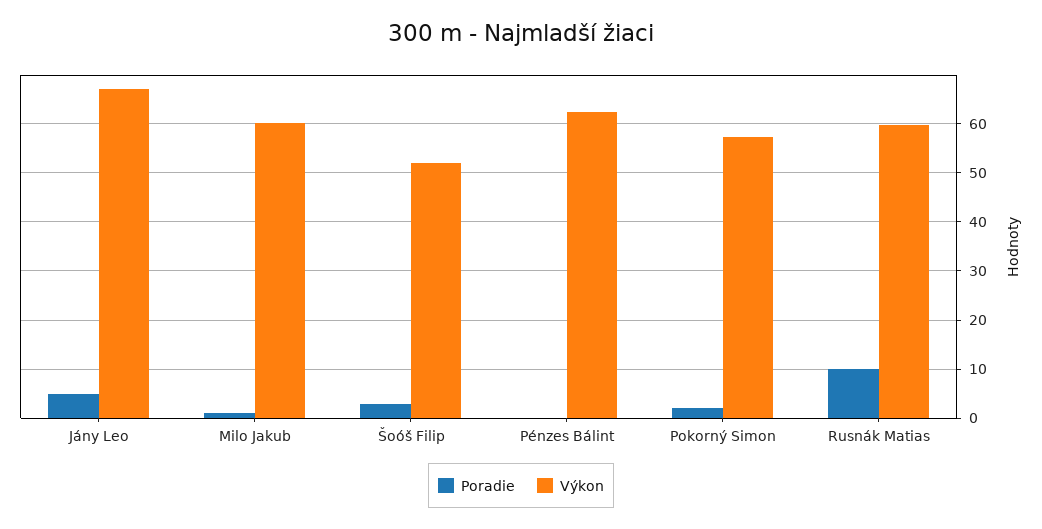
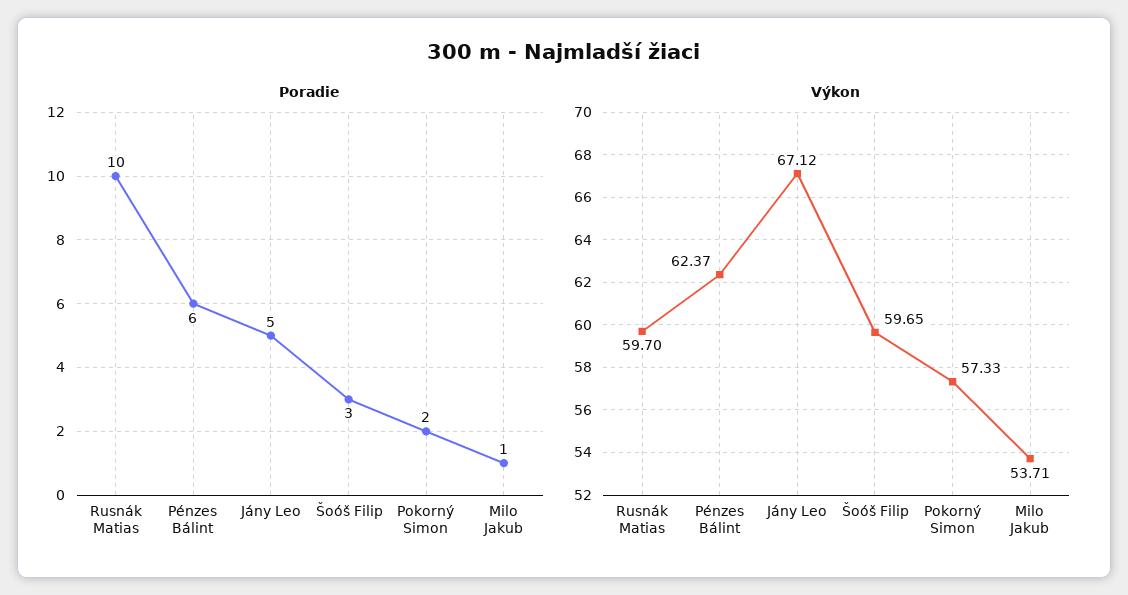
Výkon, Milo Jakub: 60 -> 53.71
Výkon, Šoóš Filip: 52 -> 59.65
Poradie, Pénzes Bálint: 0 -> 6

